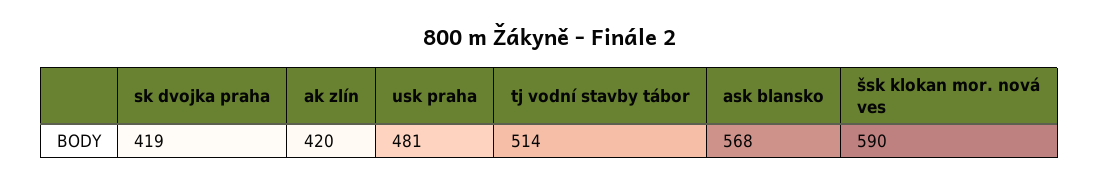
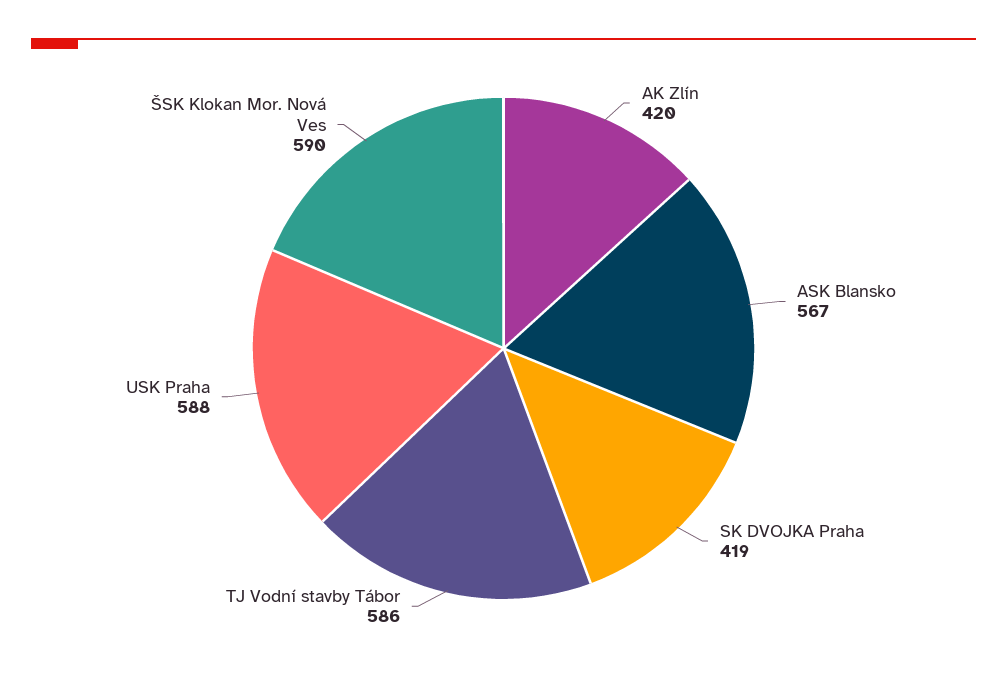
usk praha: 481 -> 588
tj vodní stavby tábor: 514 -> 586
ask blansko: 568 -> 567

